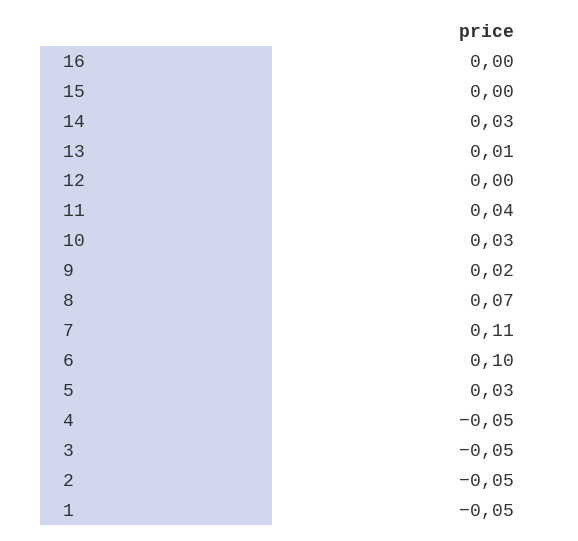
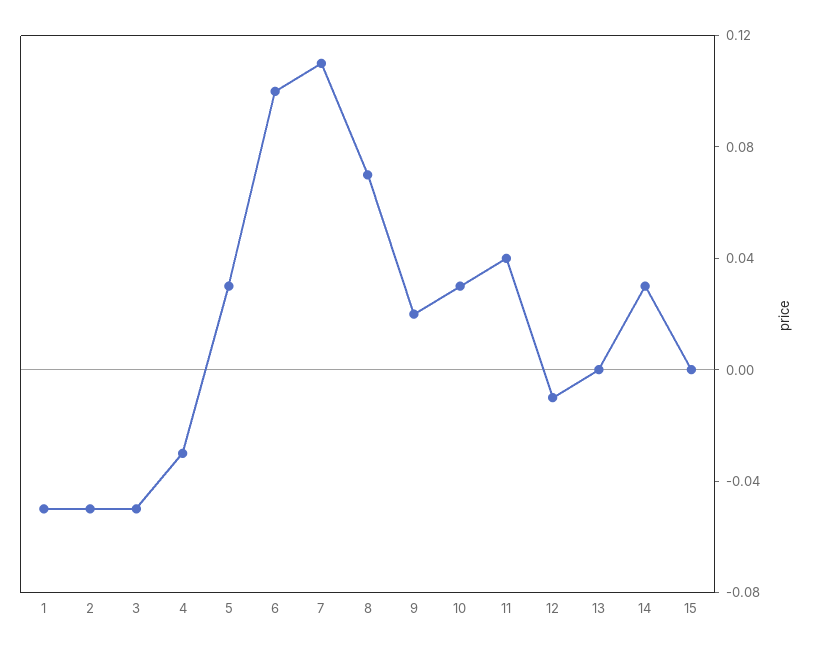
16: 0 -> none
13: 0.01 -> 0
12: 0 -> -0.01
4: -0.05 -> -0.03

